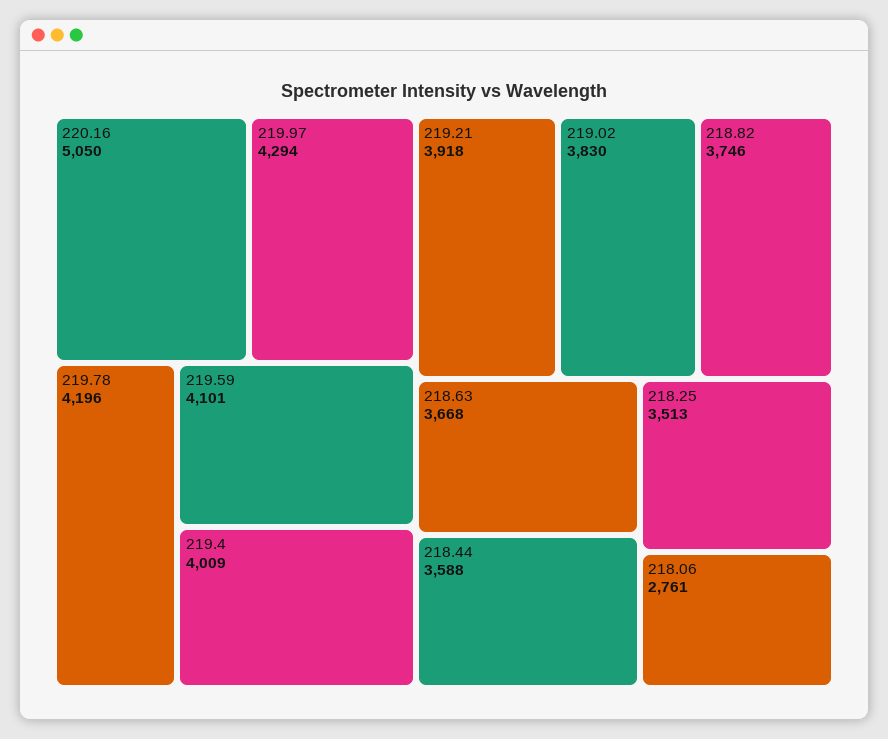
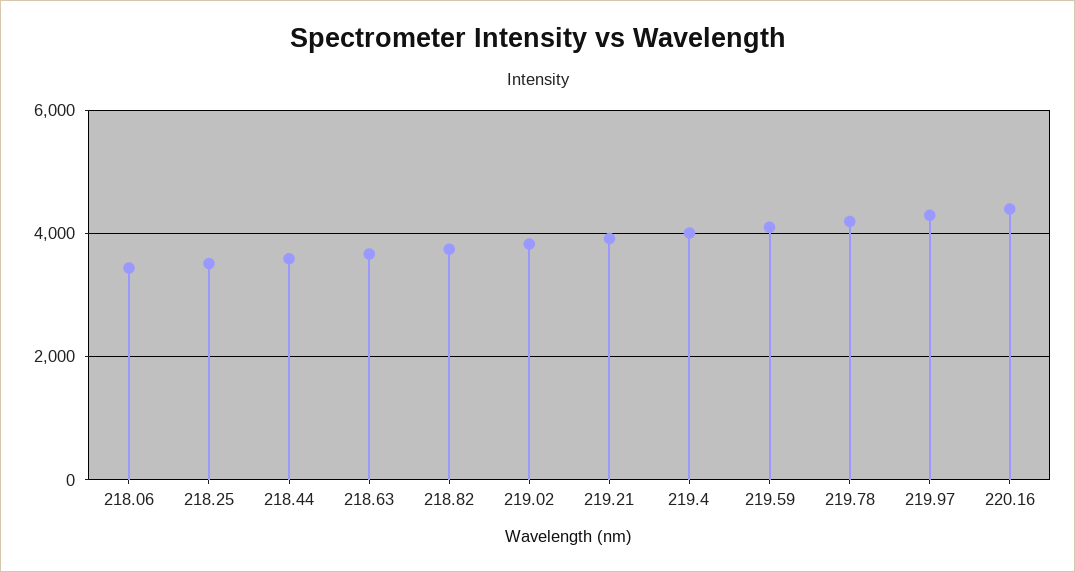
220.16: 5050 -> 4400
218.06: 2761 -> 3400

